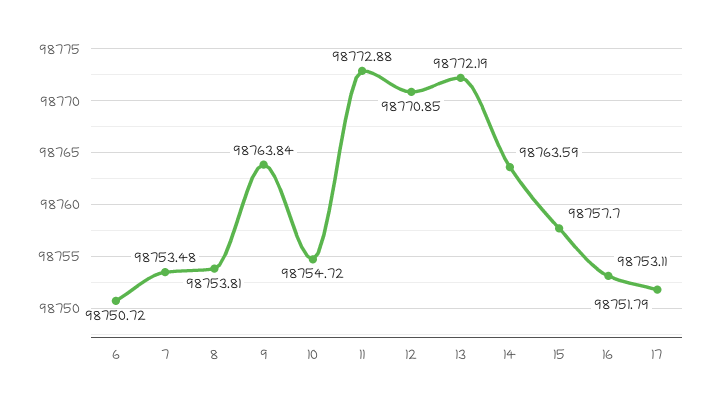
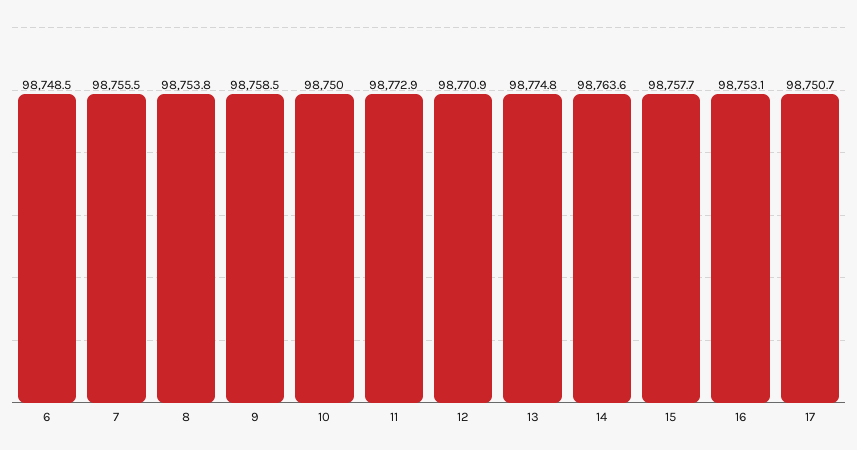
6: 98750.72 -> 98748.5
7: 98753.48 -> 98755.5
9: 98763.84 -> 98758.5
10: 98754.72 -> 98750
13: 98772.19 -> 98774.8
17: 98751.79 -> 98750.7

